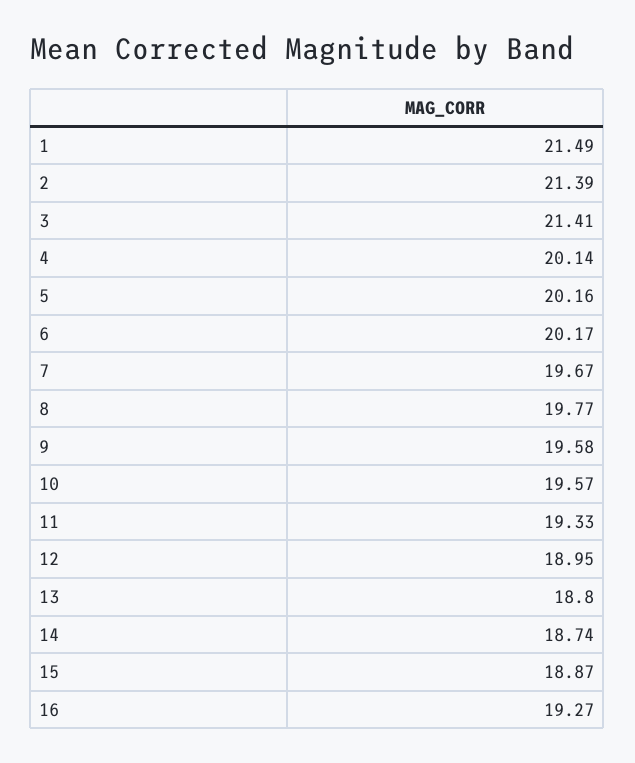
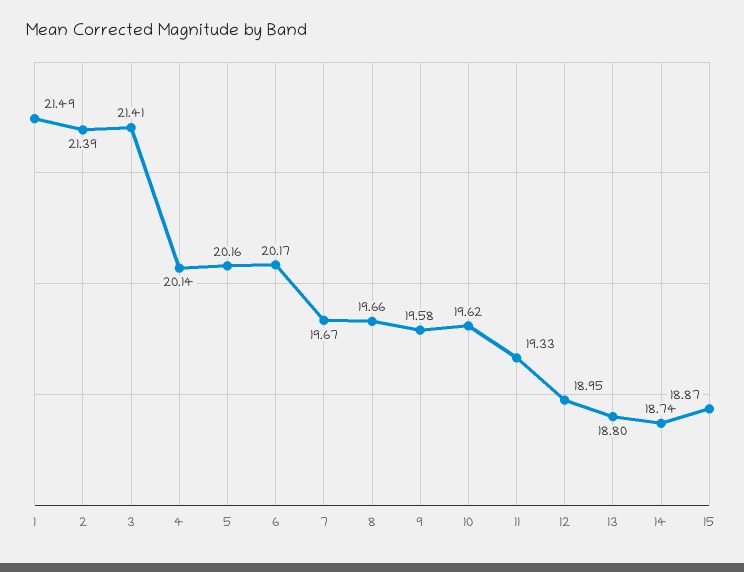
8: 19.77 -> 19.66
10: 19.57 -> 19.62
16: 19.27 -> none

